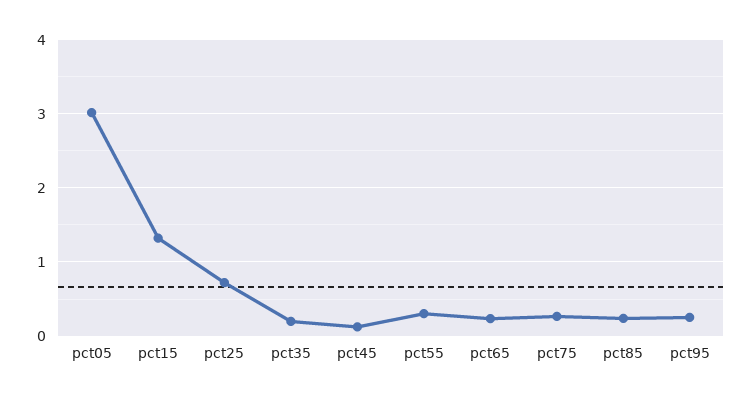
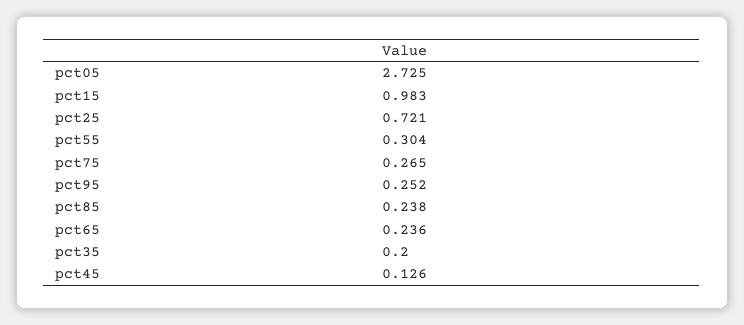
pct05: 3 -> 2.725
pct15: 1.3 -> 0.983

